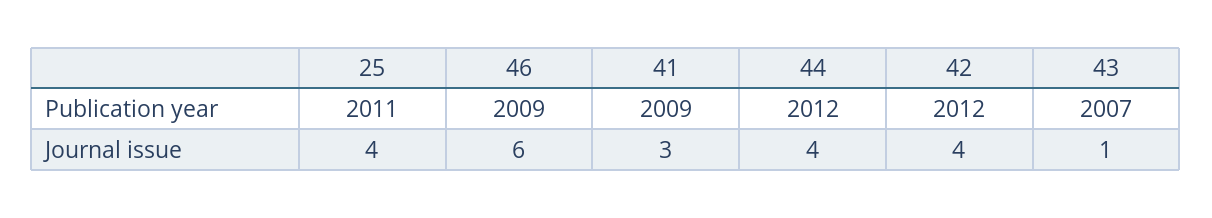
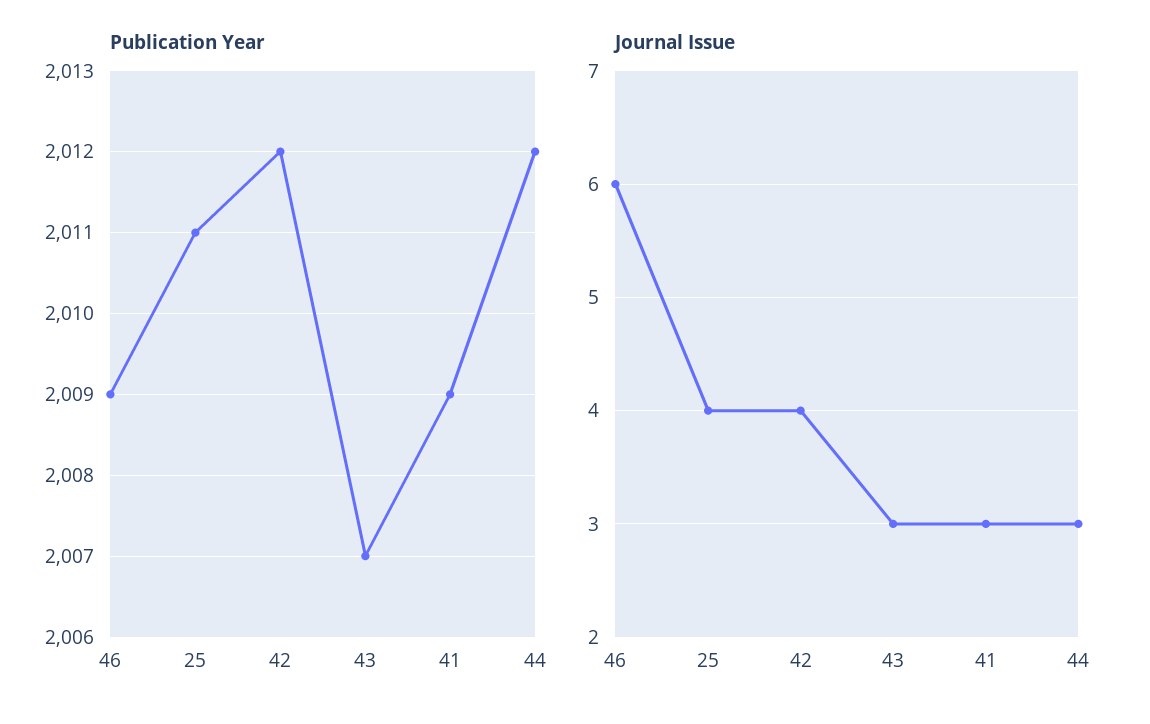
Journal issue, 44: 4 -> 3
Journal issue, 43: 1 -> 3

